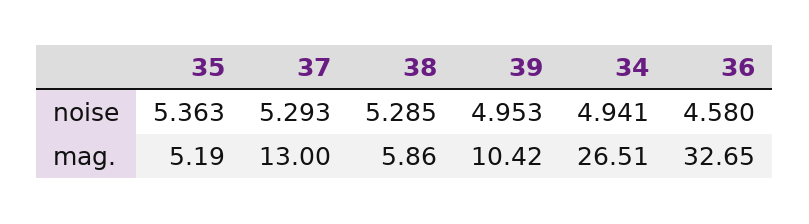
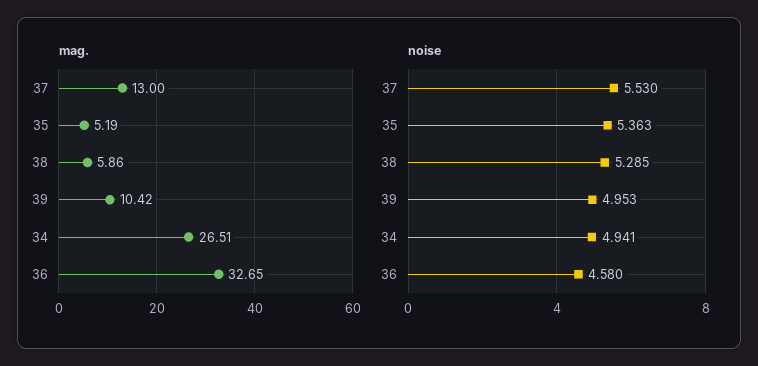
noise, 37: 5.293 -> 5.53

